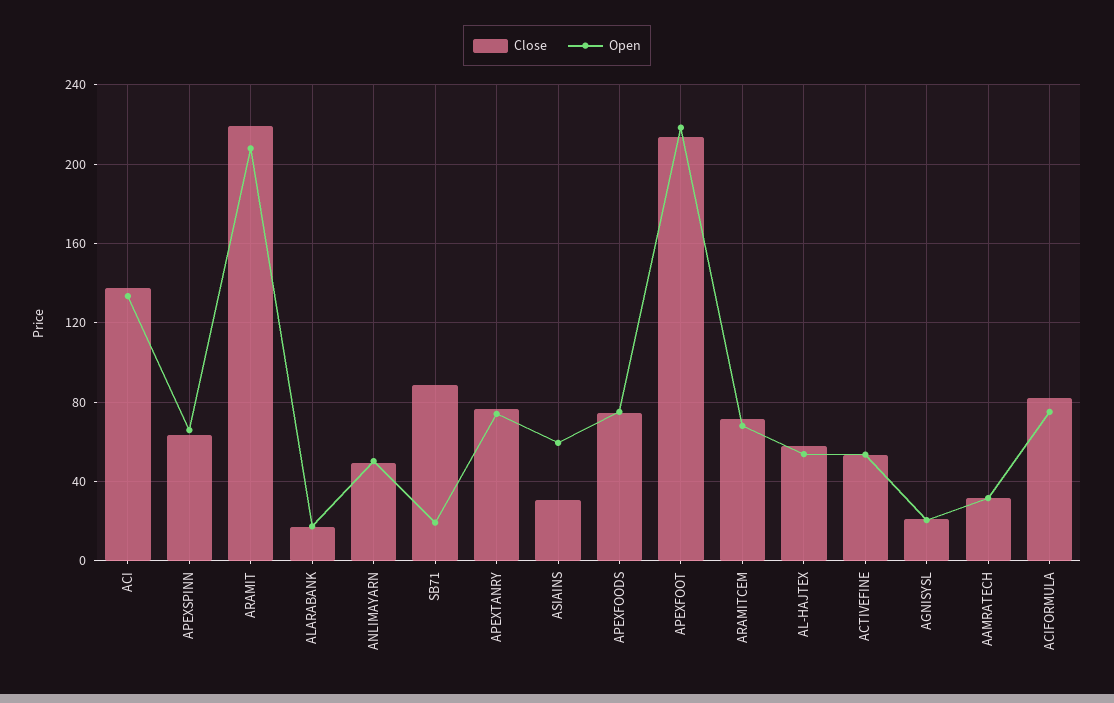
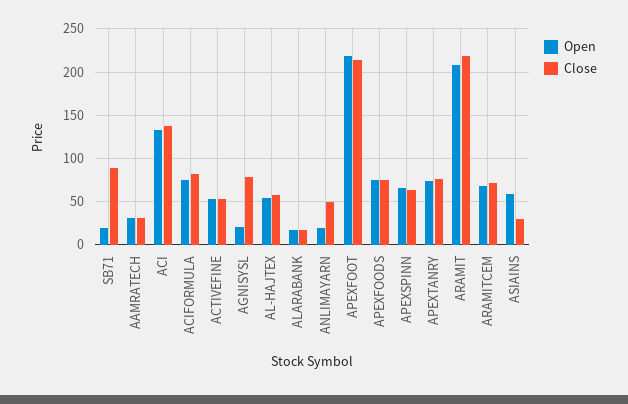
Open, ANLIMAYARN: 50 -> 20
Close, AGNISYSL: 20 -> 80

